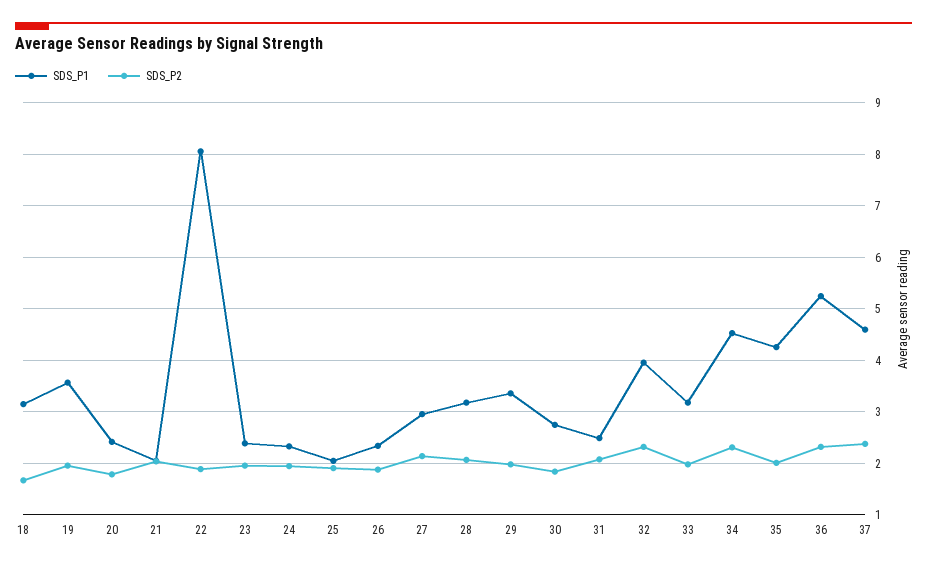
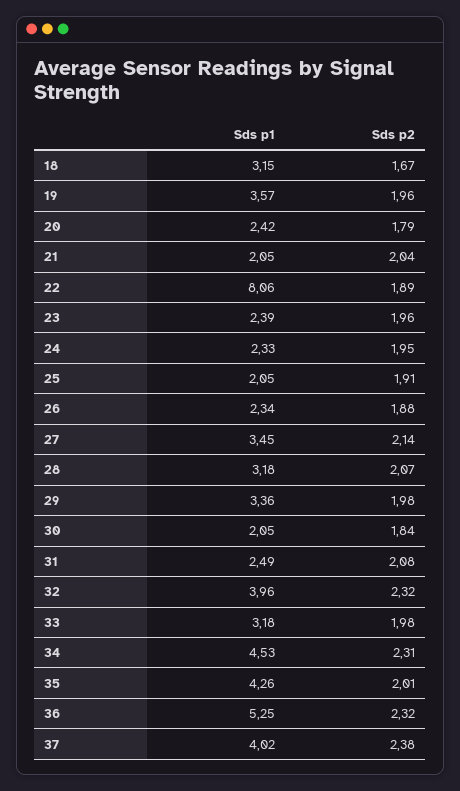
SDS_P1, 27: 3 -> 3.45
SDS_P1, 30: 2.8 -> 2.05
SDS_P1, 37: 4.6 -> 4.02

